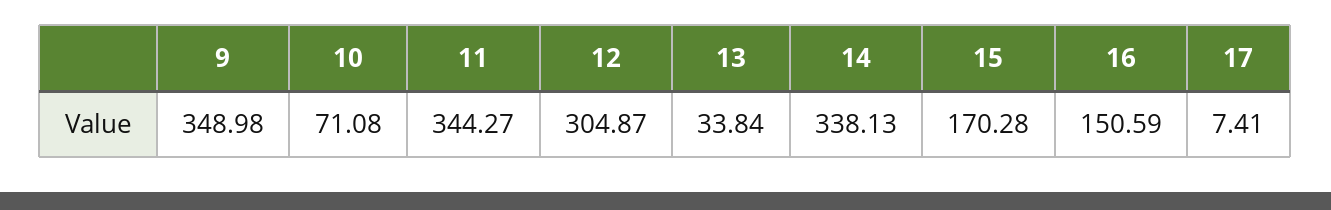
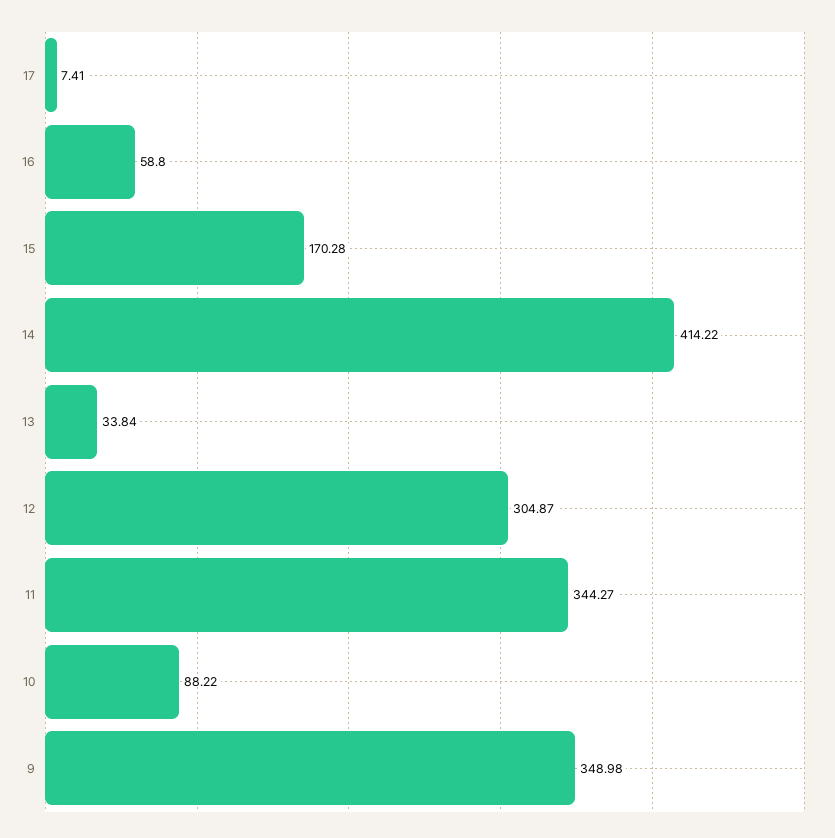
10: 71.08 -> 88.22
14: 338.13 -> 414.22
16: 150.59 -> 58.8

